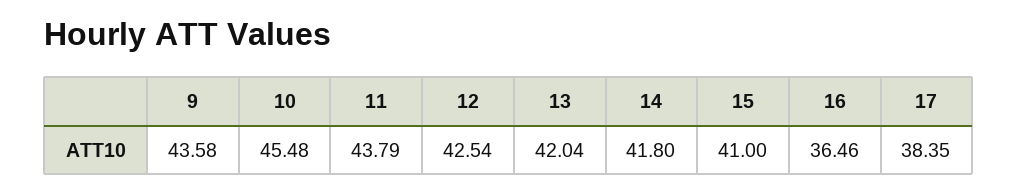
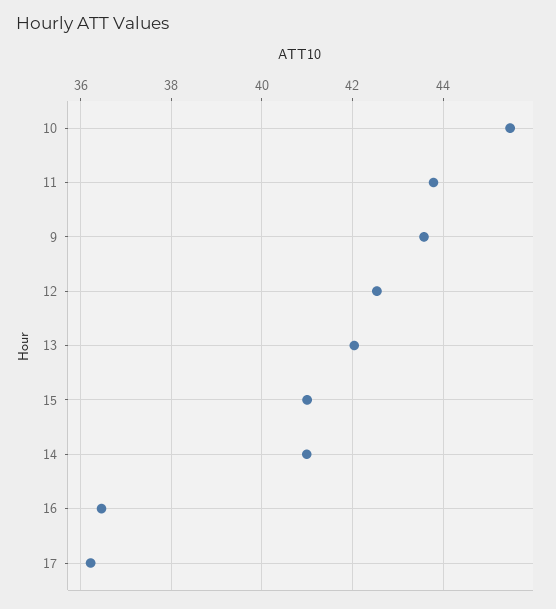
14: 41.8 -> 41
17: 38.35 -> 36.2

